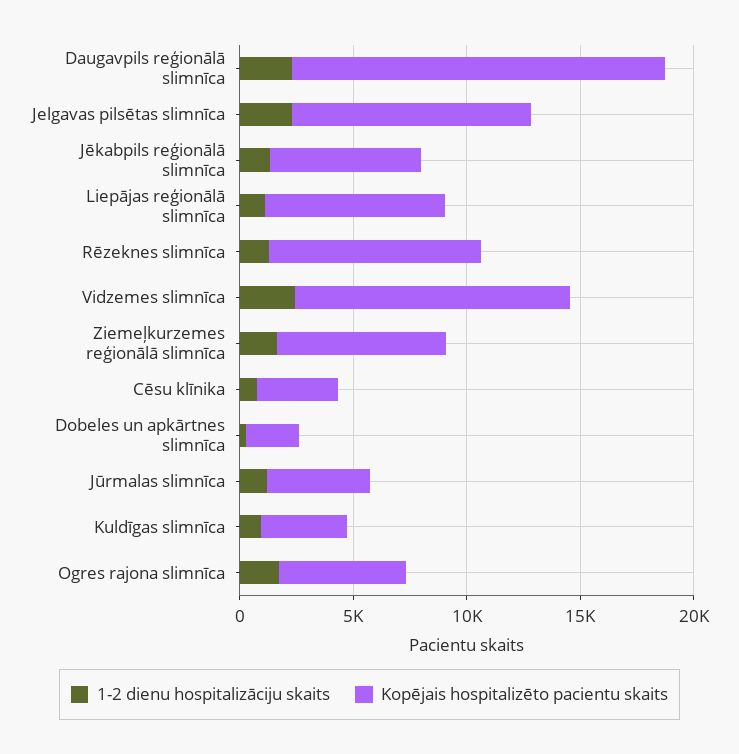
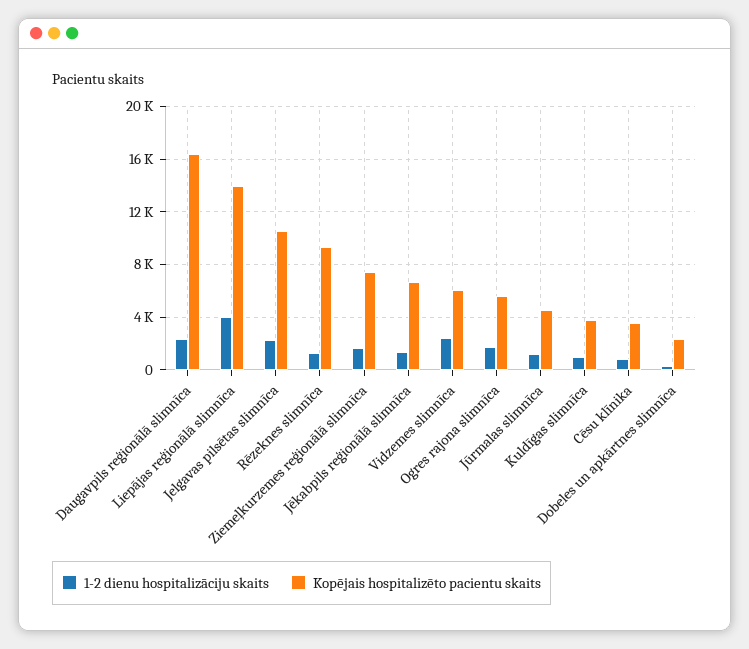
1-2 dienu hospitalizāciju skaits, Liepājas reģionālā slimnīca: 1000 -> 4000
Kopējais hospitalizēto pacientu skaits, Liepājas reģionālā slimnīca: 8000 -> 14000
Kopējais hospitalizēto pacientu skaits, Vidzemes slimnīca: 12000 -> 6000

